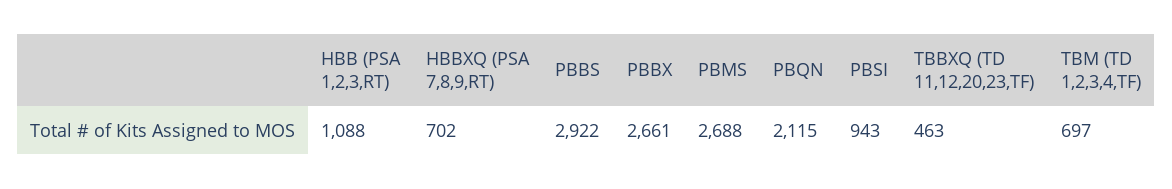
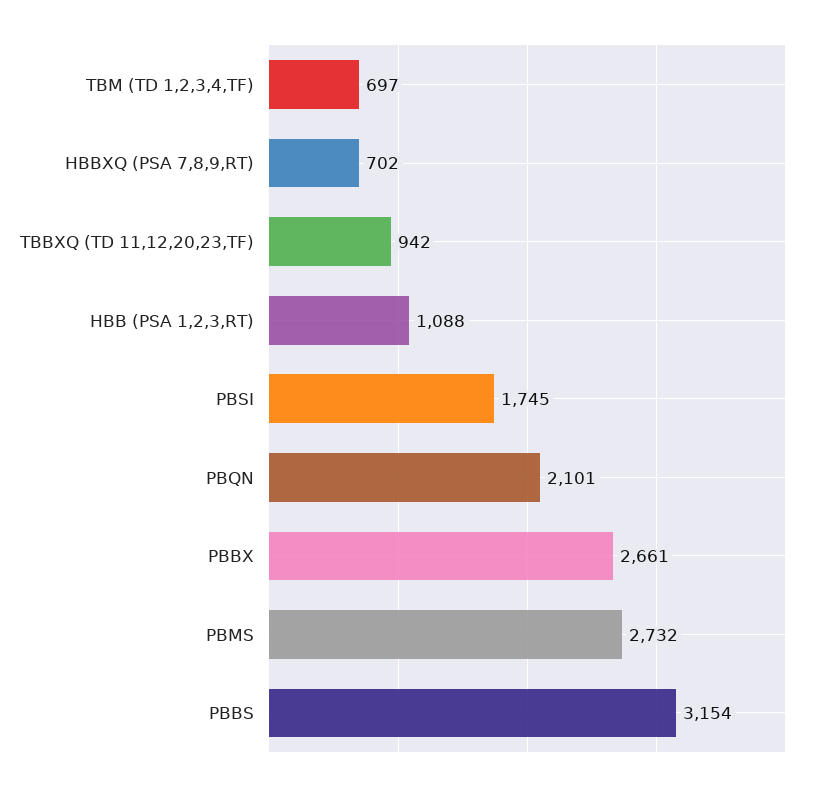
PBBS: 2922 -> 3154
PBMS: 2688 -> 2732
PBQN: 2115 -> 2101
PBSI: 943 -> 1745
TBBXQ (TD 11,12,20,23,TF): 463 -> 942

